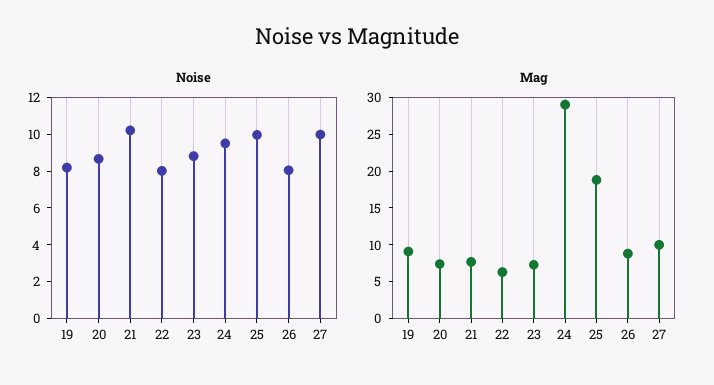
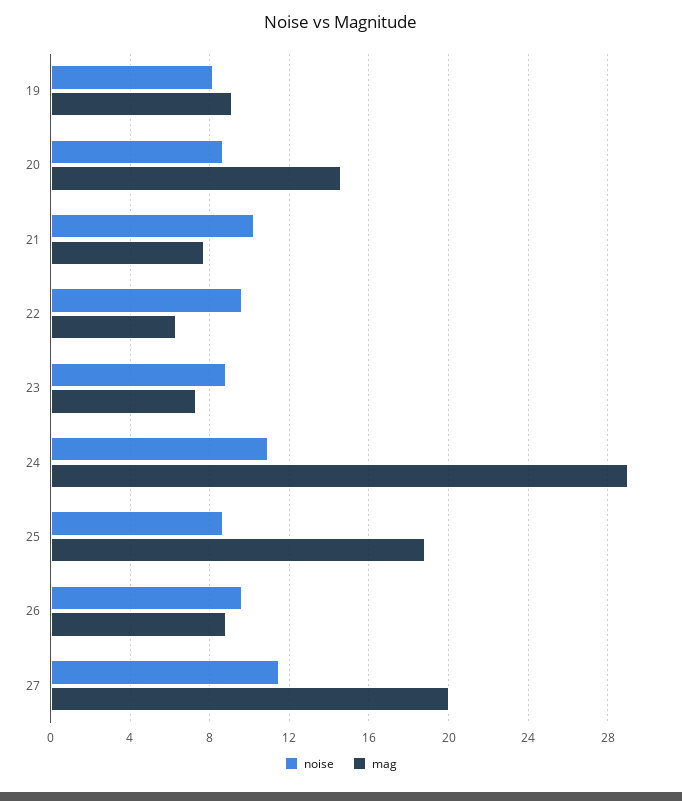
Noise, 22: 8 -> 9.5
Noise, 24: 9.5 -> 11
Noise, 25: 10 -> 8.5
Noise, 26: 8 -> 9.5
Noise, 27: 10 -> 11.5
Mag, 20: 7.5 -> 14.5
Mag, 27: 10 -> 20

